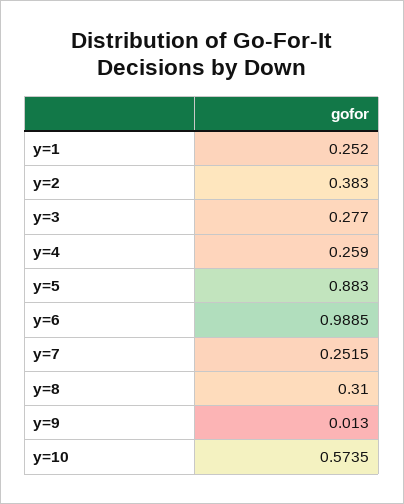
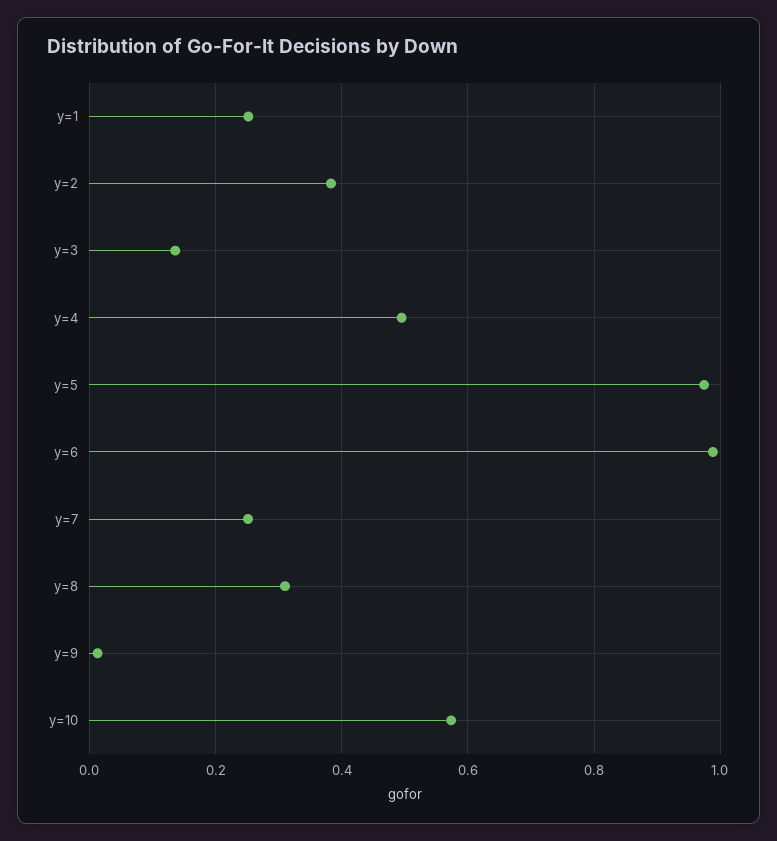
y=3: 0.277 -> 0.14
y=4: 0.259 -> 0.5
y=5: 0.883 -> 0.98

